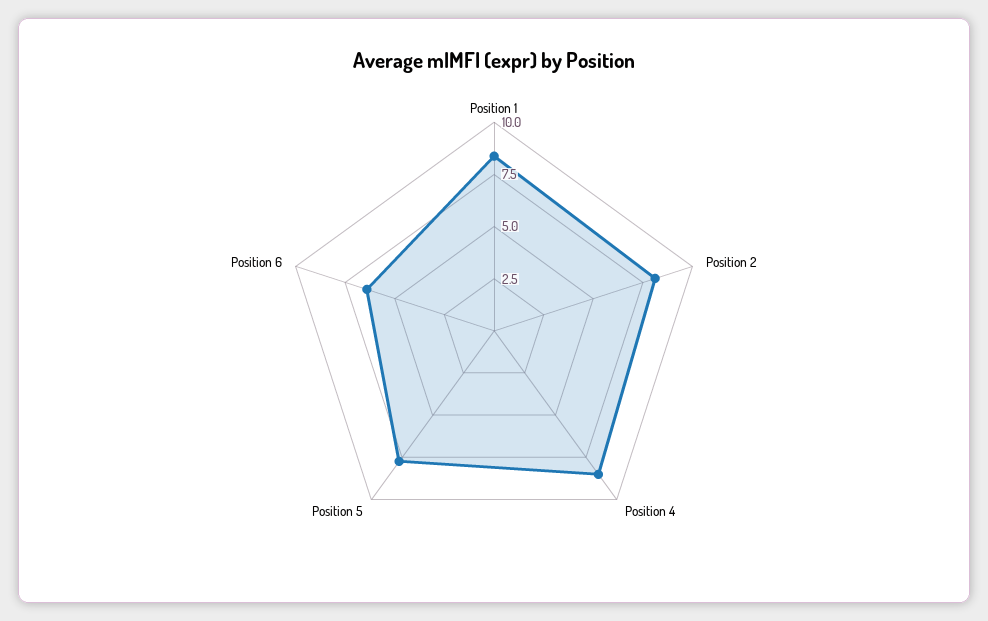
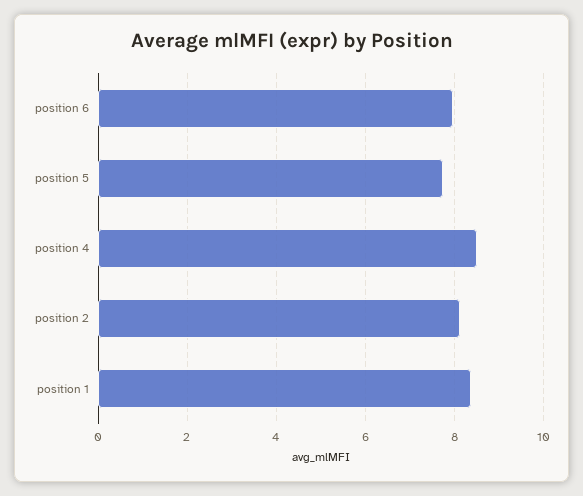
Position 6: 6.5 -> 8

